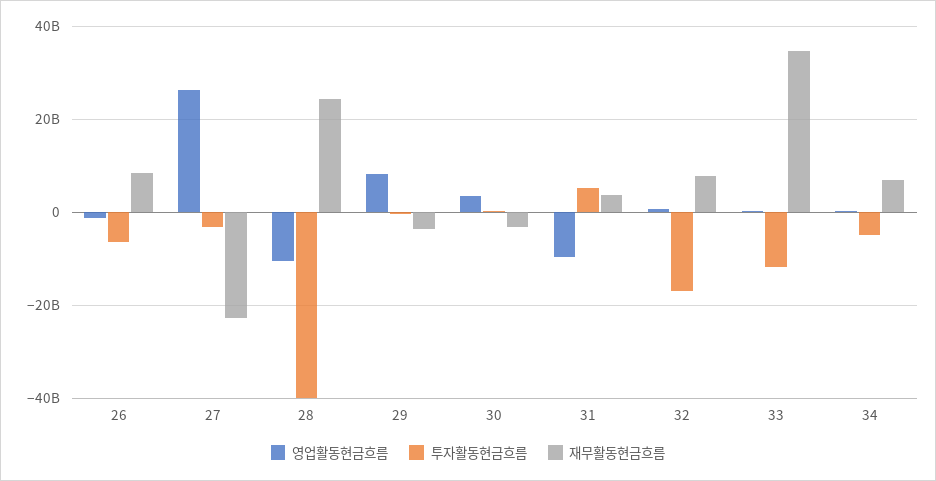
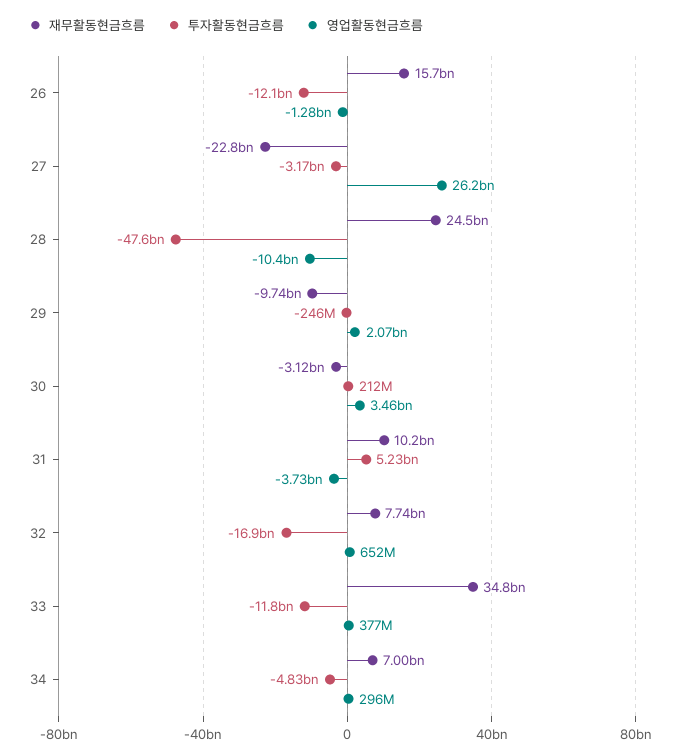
투자활동현금흐름, 26: -6000000000 -> -12100000000
재무활동현금흐름, 26: 8000000000 -> 15700000000
투자활동현금흐름, 28: -40000000000 -> -47600000000
영업활동현금흐름, 29: 8000000000 -> 2070000000
재무활동현금흐름, 29: -4000000000 -> -9740000000
영업활동현금흐름, 31: -10000000000 -> -3730000000
재무활동현금흐름, 31: 4000000000 -> 10200000000

